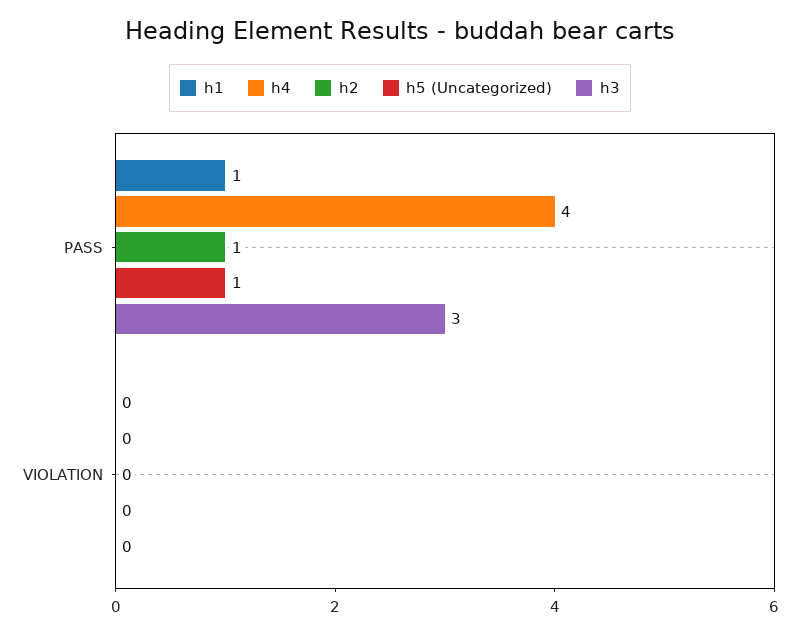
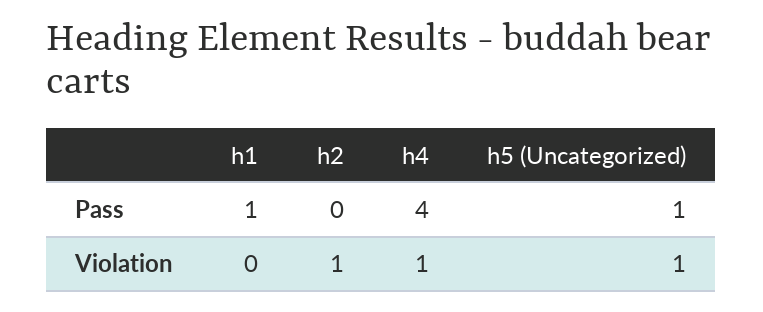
h2, PASS: 1 -> 0
h3, PASS: 3 -> none
h4, VIOLATION: 0 -> 1
h2, VIOLATION: 0 -> 1
h5 (Uncategorized), VIOLATION: 0 -> 1
h3, VIOLATION: 0 -> none

